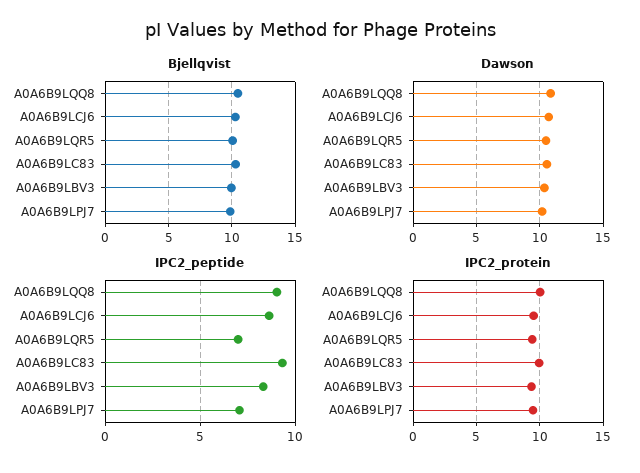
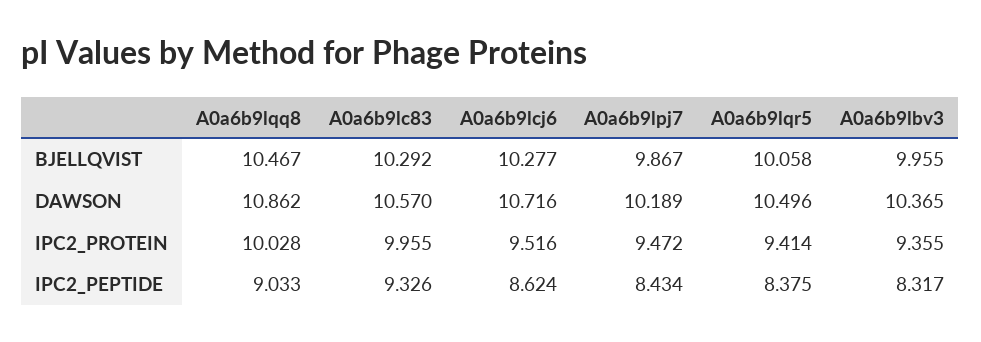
IPC2_peptide, A0A6B9LQR5: 7 -> 8.375
IPC2_peptide, A0A6B9LPJ7: 7 -> 8.434

